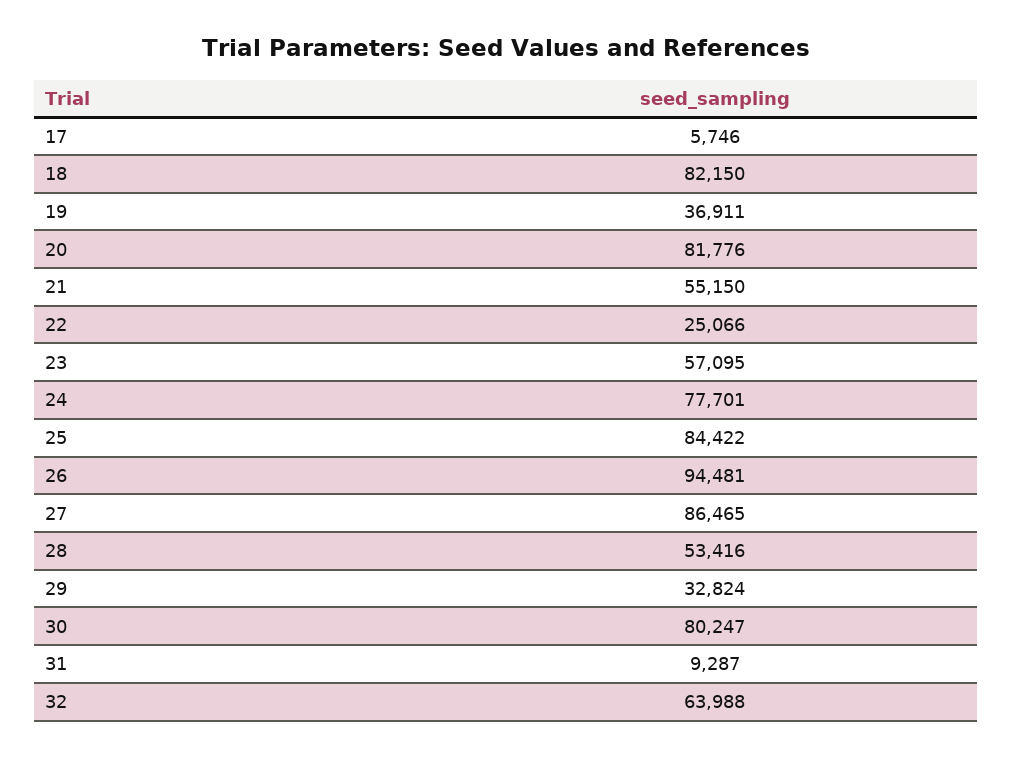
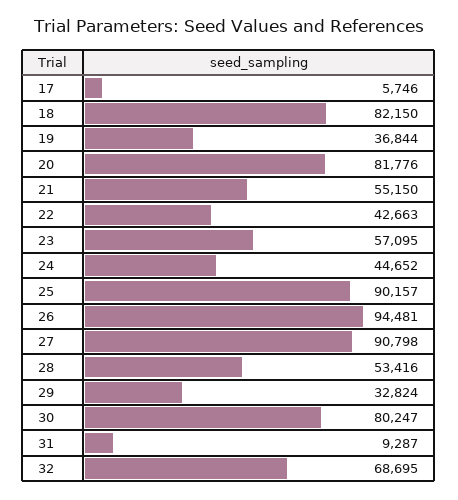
19: 36911 -> 36844
22: 25066 -> 42663
24: 77701 -> 44652
25: 84422 -> 90157
27: 86465 -> 90798
32: 63988 -> 68695

